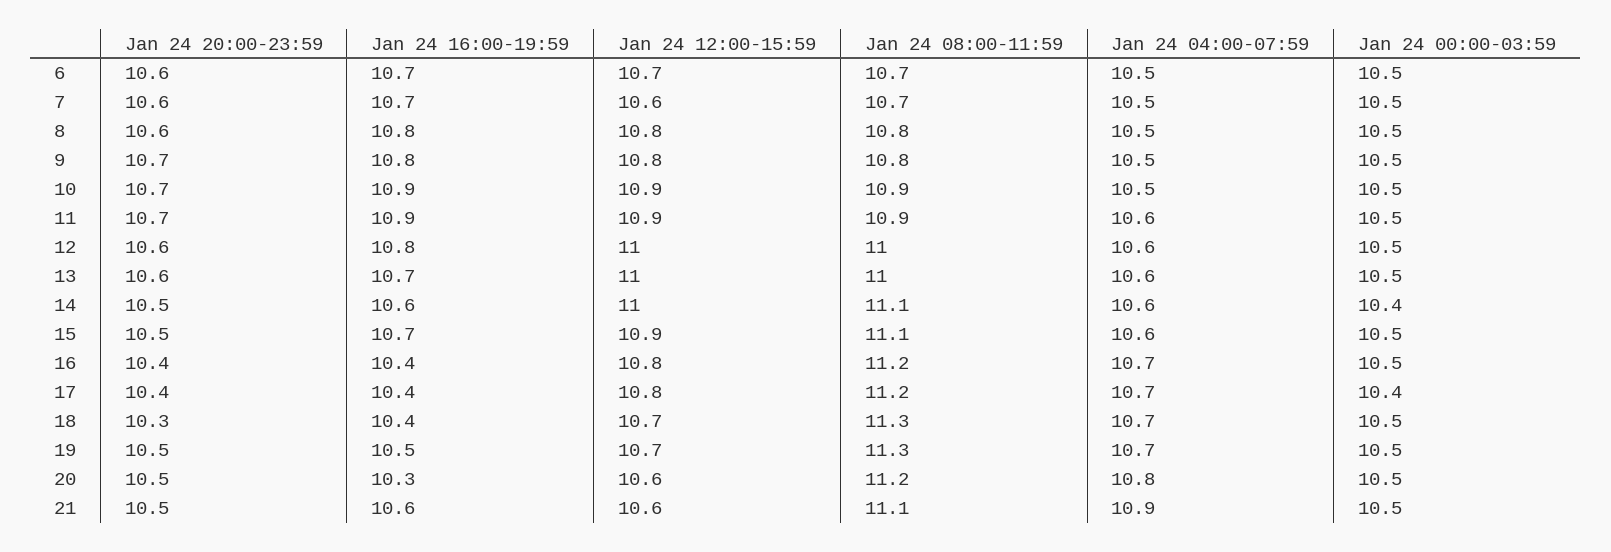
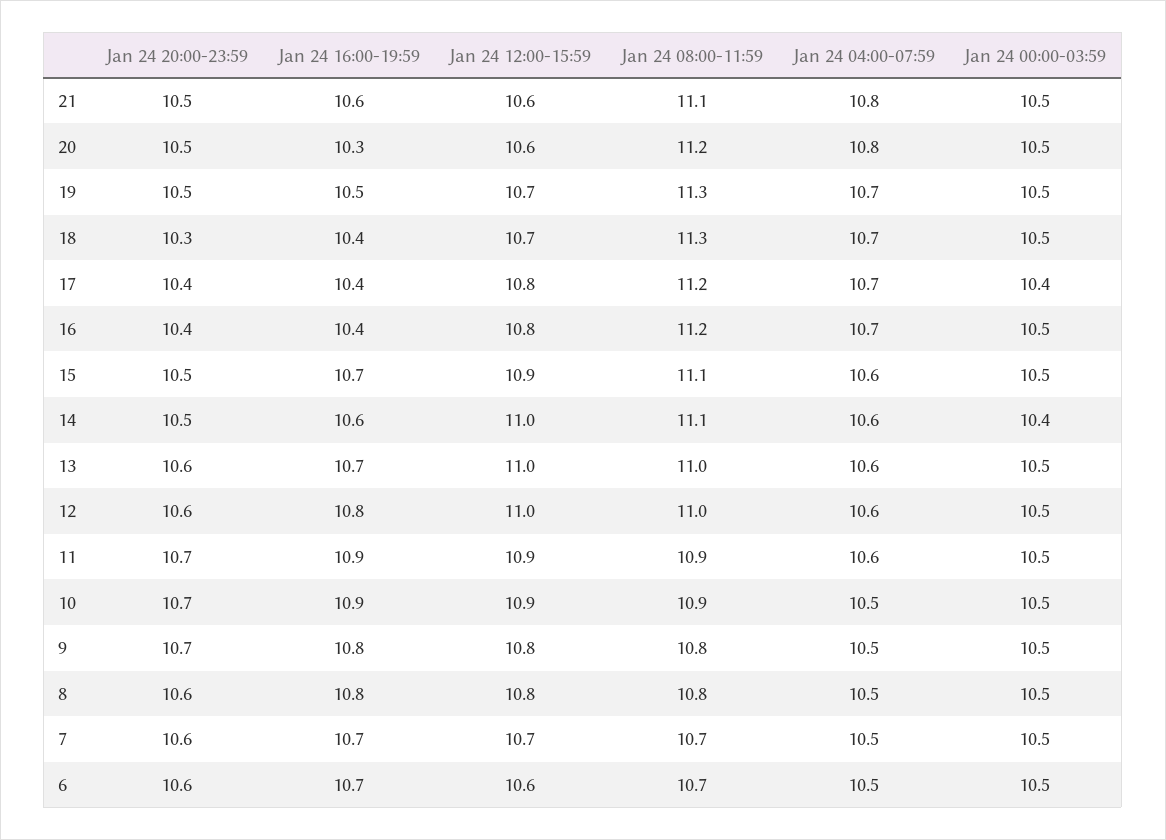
Jan 24 12:00-15:59, 6: 10.7 -> 10.6
Jan 24 12:00-15:59, 7: 10.6 -> 10.7
Jan 24 04:00-07:59, 21: 10.9 -> 10.8

